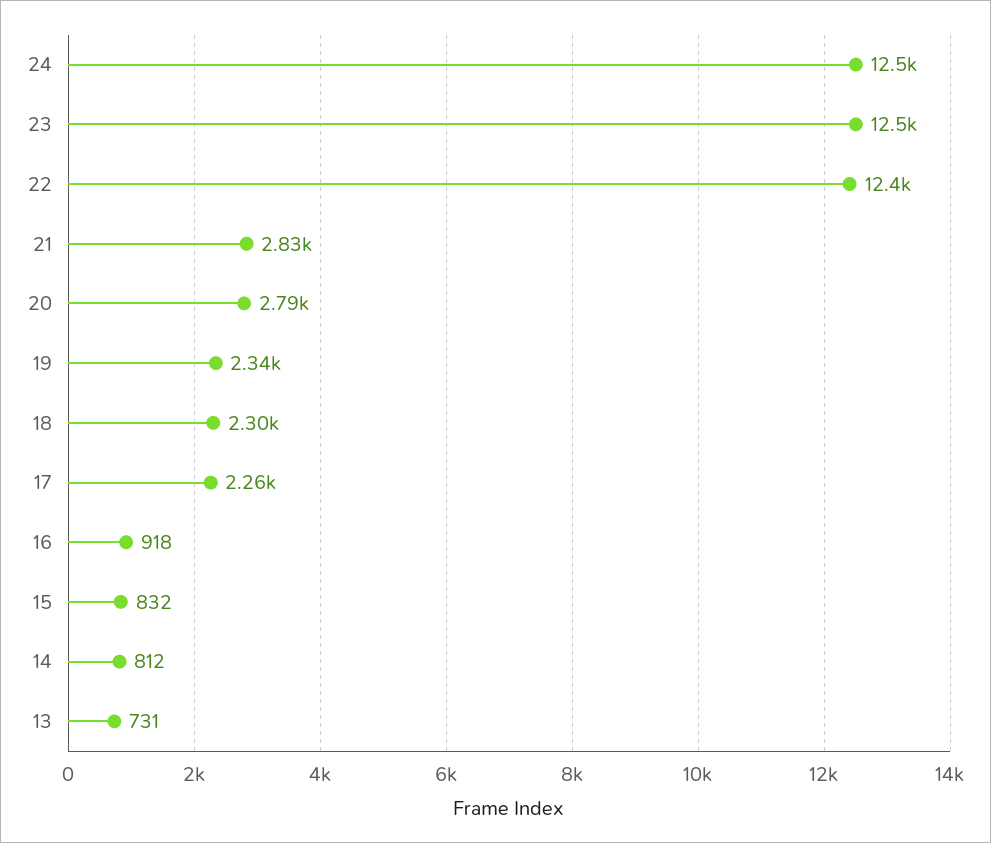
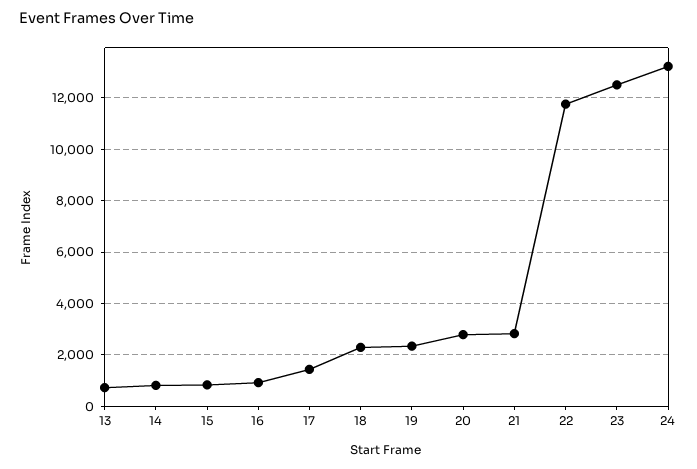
24: 12500 -> 13250
22: 12400 -> 11750
17: 2260 -> 1500

